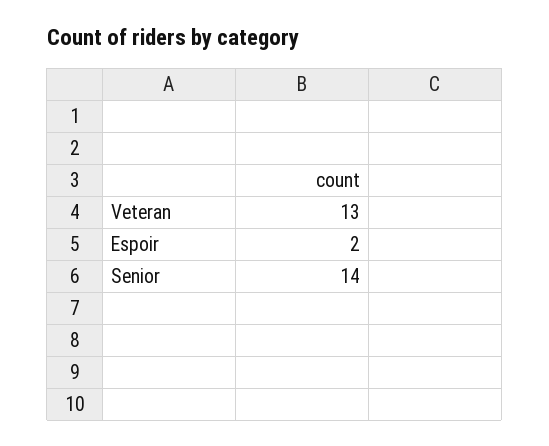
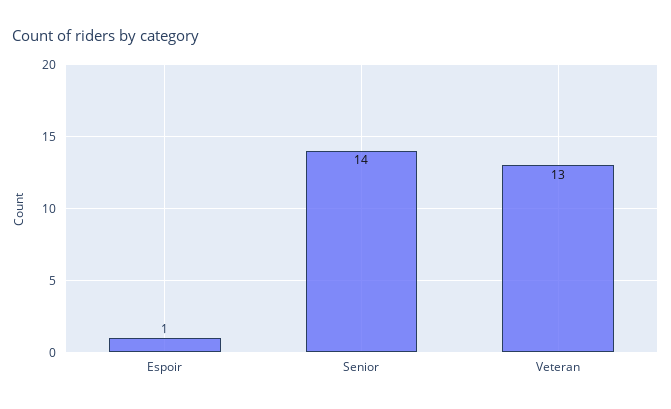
Espoir: 2 -> 1

